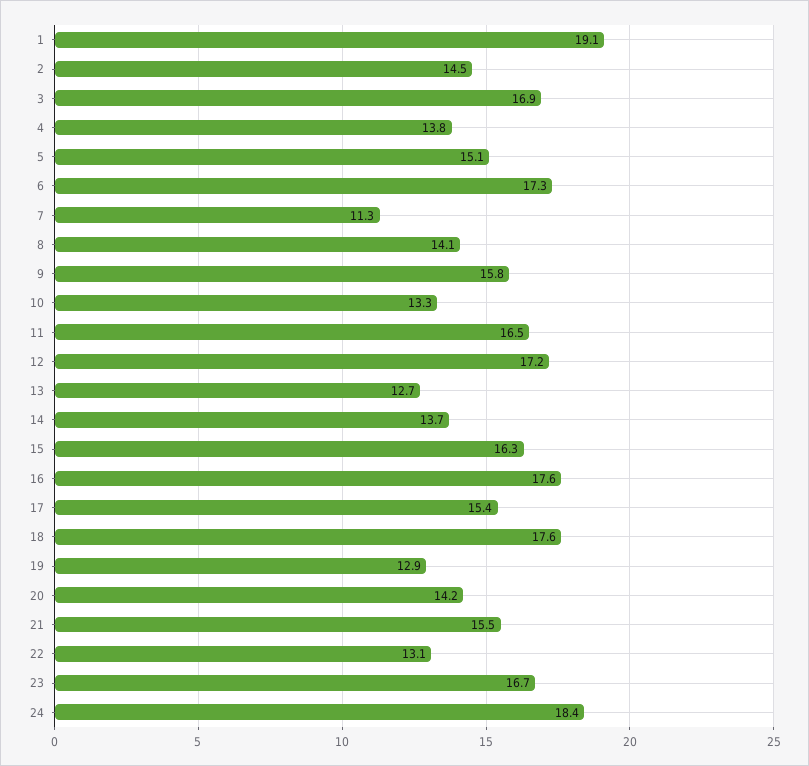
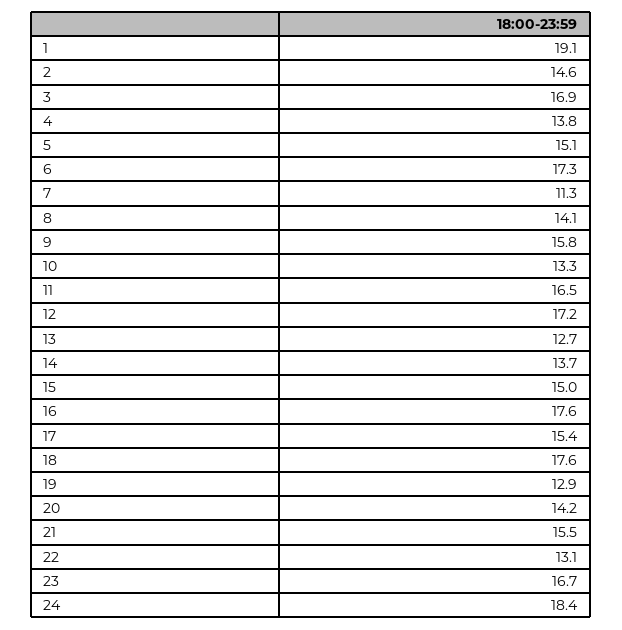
2: 14.5 -> 14.6
15: 16.3 -> 15

